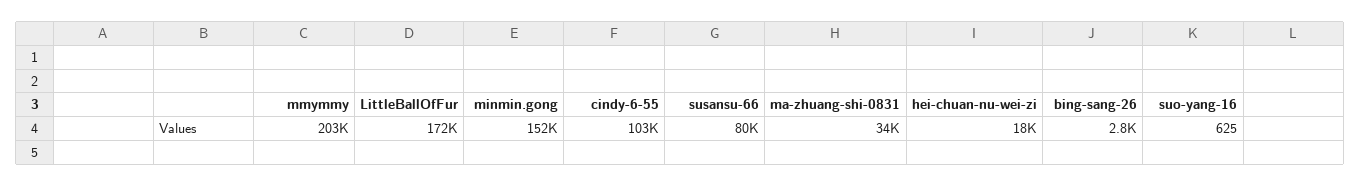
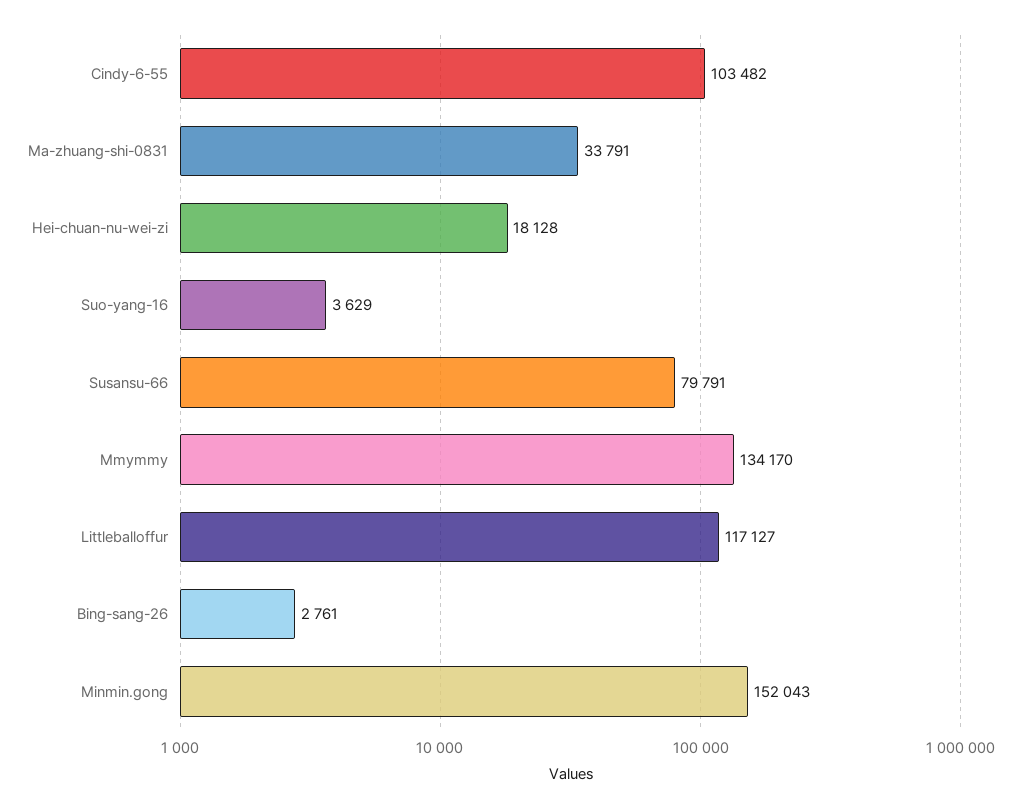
mmymmy: 203000 -> 134170
LittleBallOfFur: 172000 -> 117127
suo-yang-16: 625 -> 3629

